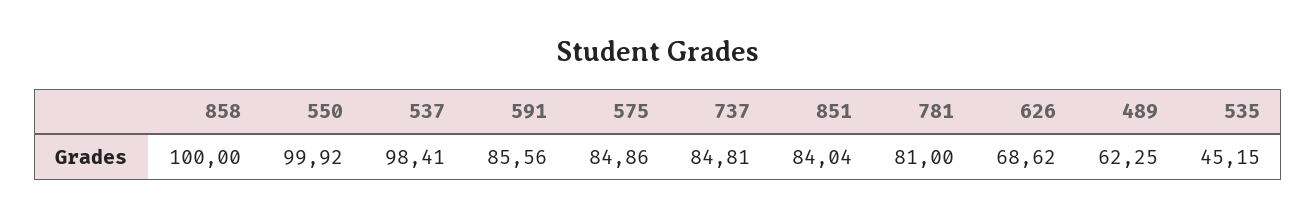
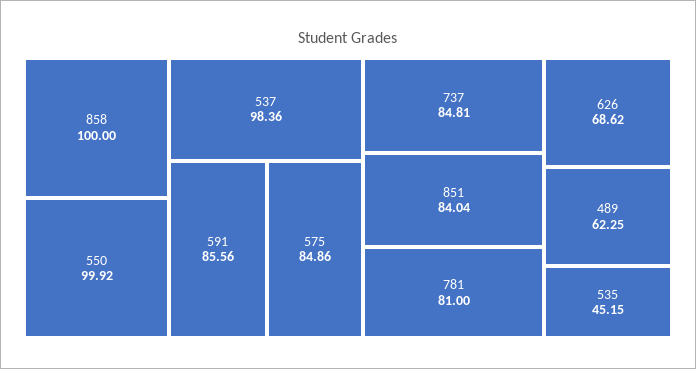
537: 98.41 -> 98.36

